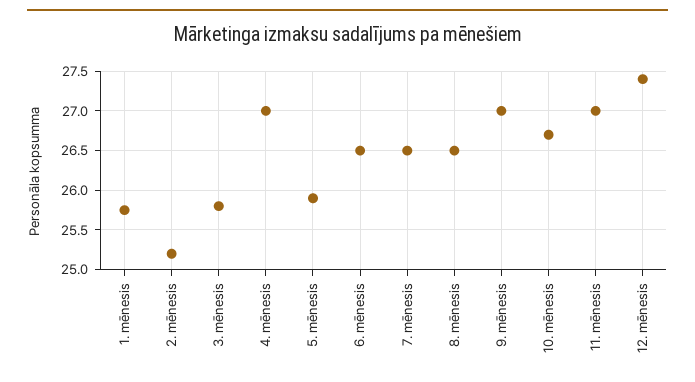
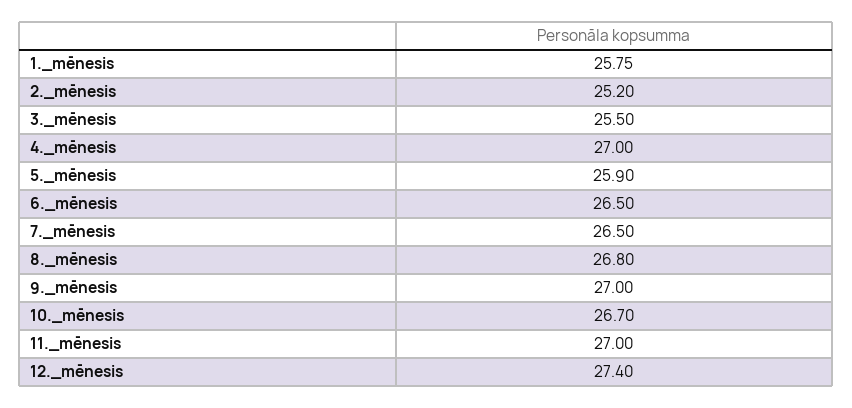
3. mēnesis: 25.8 -> 25.5
8. mēnesis: 26.5 -> 26.8

